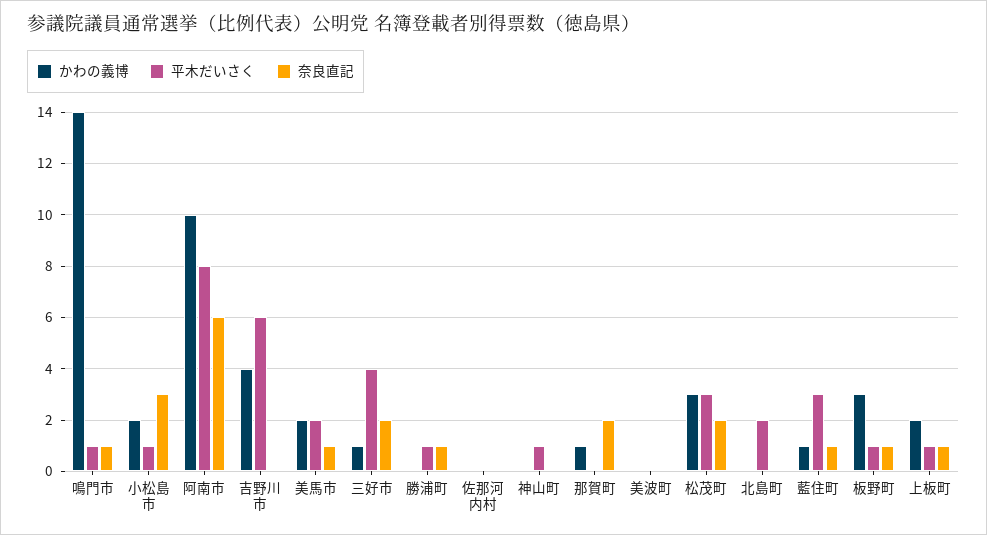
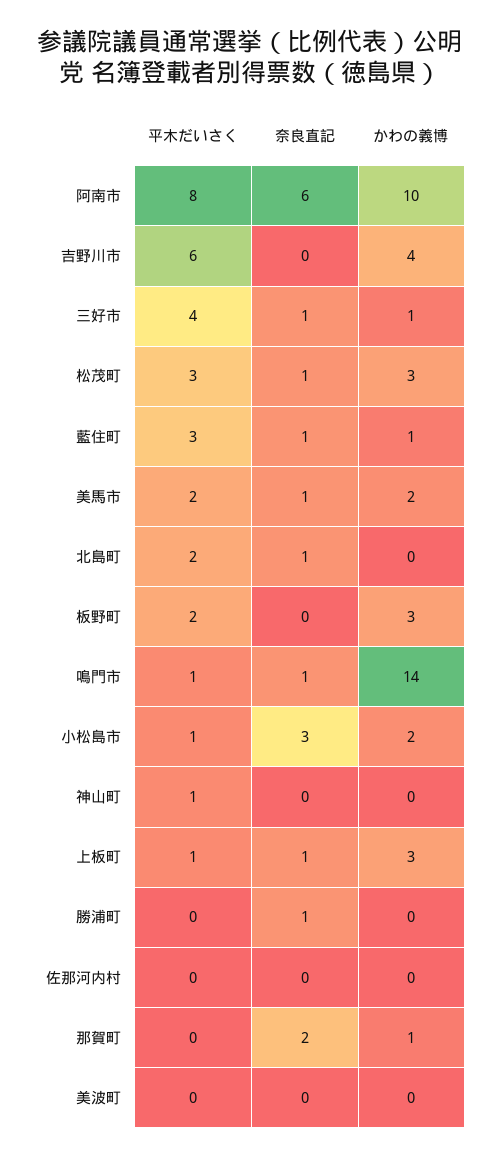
奈良直記, 三好市: 2 -> 1
平木だいさく, 勝浦町: 1 -> 0
奈良直記, 松茂町: 2 -> 1
奈良直記, 北島町: 0 -> 1
平木だいさく, 板野町: 1 -> 2
奈良直記, 板野町: 1 -> 0
かわの義博, 上板町: 2 -> 3

